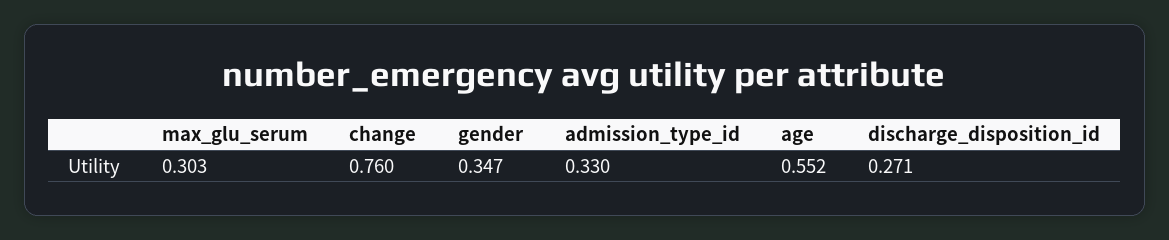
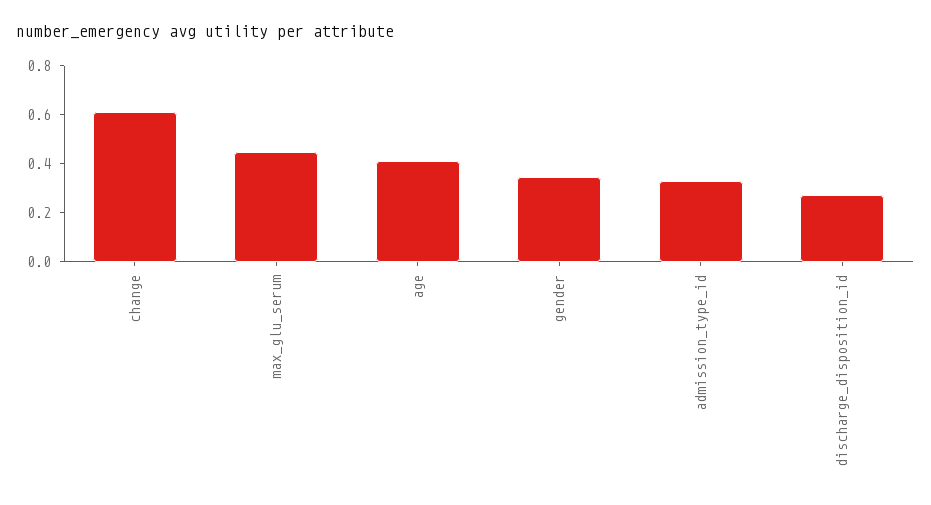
max_glu_serum: 0.303 -> 0.45
change: 0.76 -> 0.6
age: 0.552 -> 0.4

